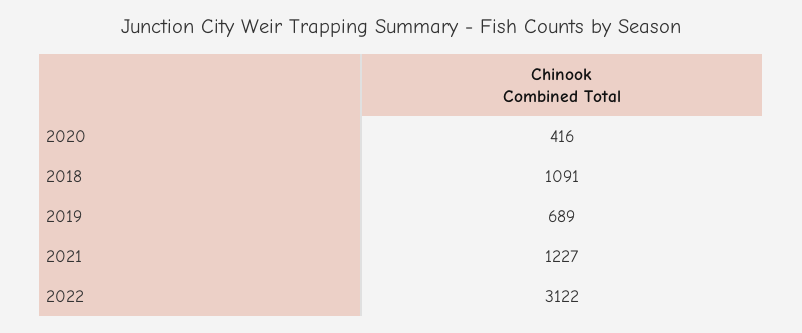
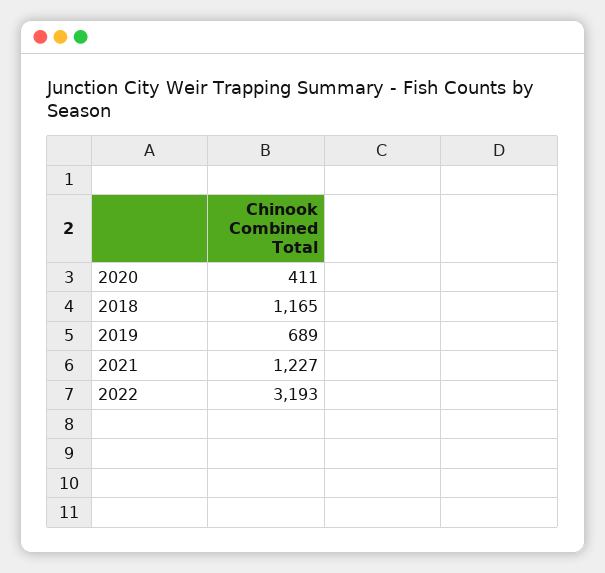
2020: 416 -> 411
2018: 1091 -> 1165
2022: 3122 -> 3193

